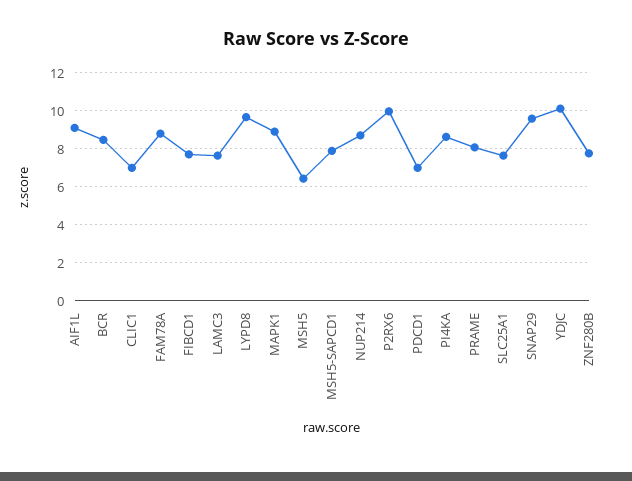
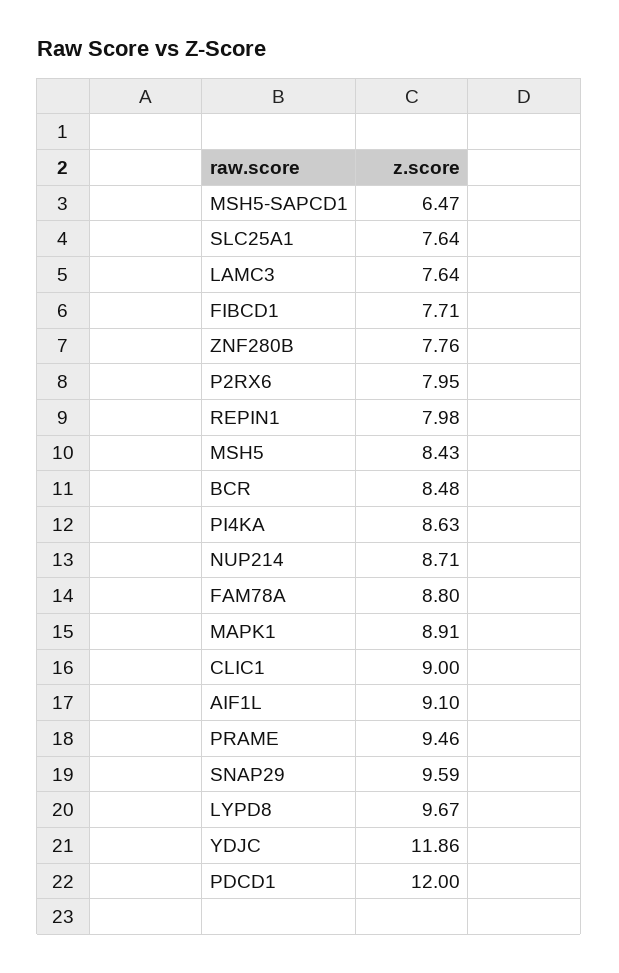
CLIC1: 7 -> 9
MSH5: 6.5 -> 8.43
MSH5-SAPCD1: 8 -> 6.47
P2RX6: 10 -> 7.95
PDCD1: 7 -> 12
PRAME: 8 -> 9.46
YDJC: 10 -> 11.86
REPIN1: none -> 7.98

